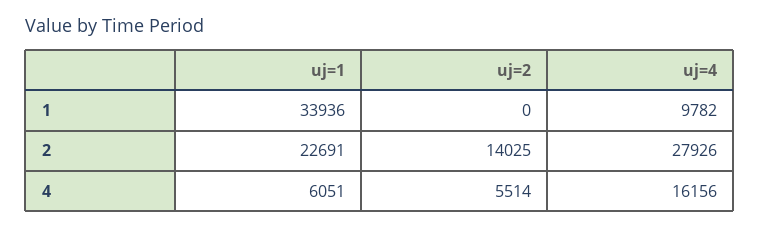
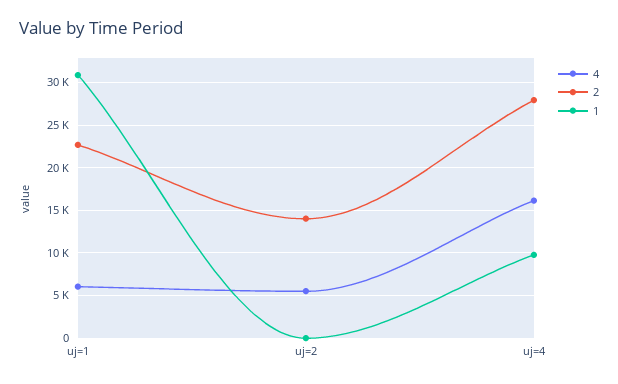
1, uj=1: 33936 -> 31000

